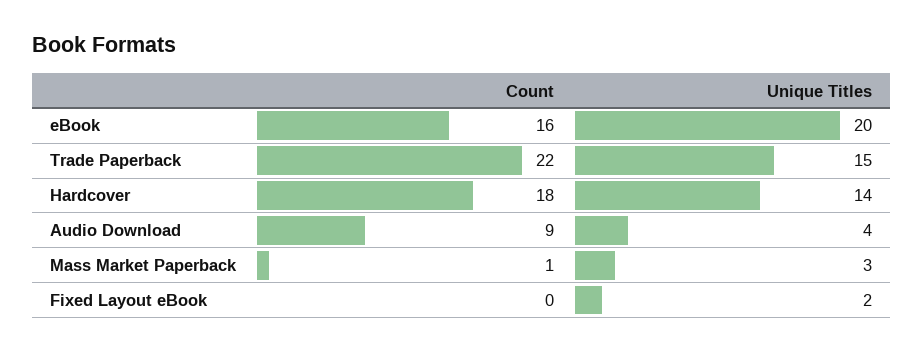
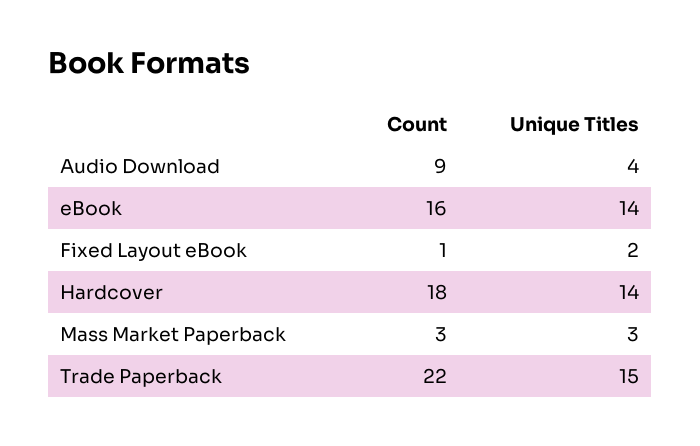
Unique Titles, eBook: 20 -> 14
Count, Mass Market Paperback: 1 -> 3
Count, Fixed Layout eBook: 0 -> 1

